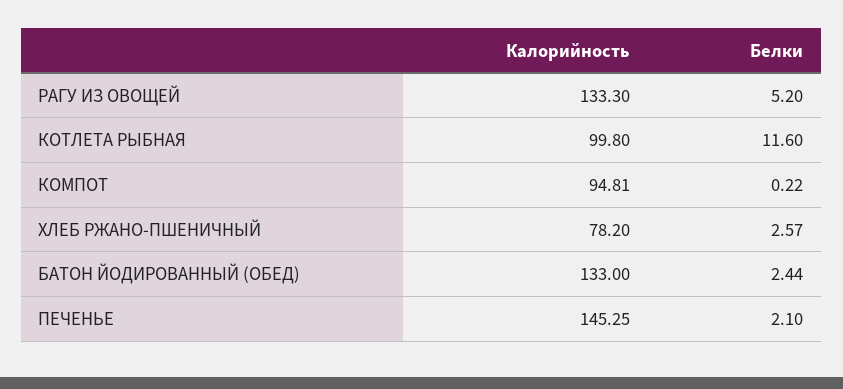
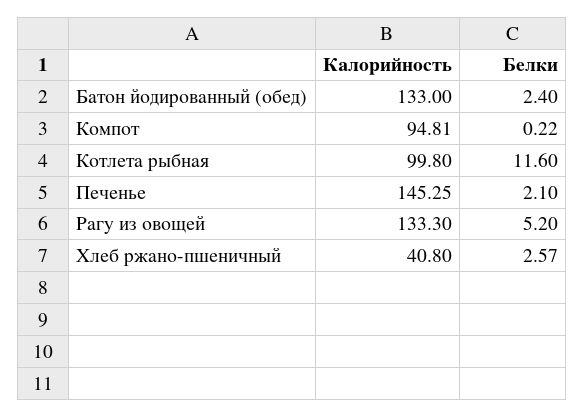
Калорийность, ХЛЕБ РЖАНО-ПШЕНИЧНЫЙ: 78.2 -> 40.8
Белки, БАТОН ЙОДИРОВАННЫЙ (ОБЕД): 2.44 -> 2.4

